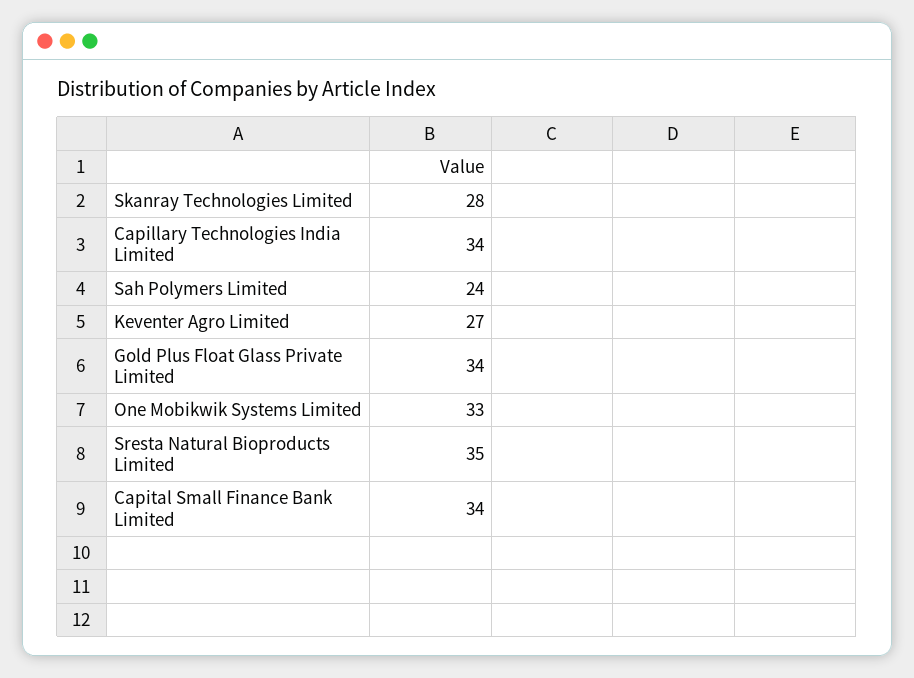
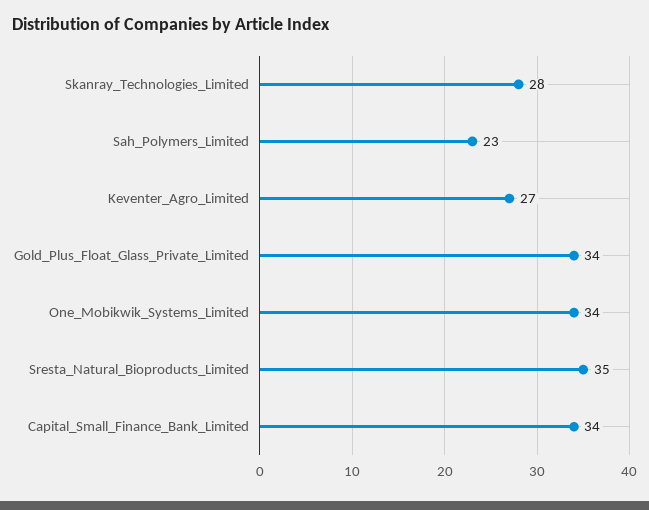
Capillary Technologies India Limited: 34 -> none
Sah Polymers Limited: 24 -> 23
One Mobikwik Systems Limited: 33 -> 34

